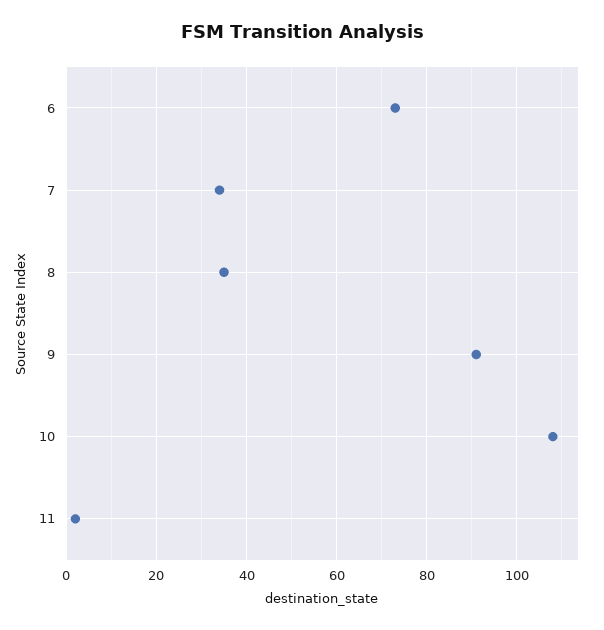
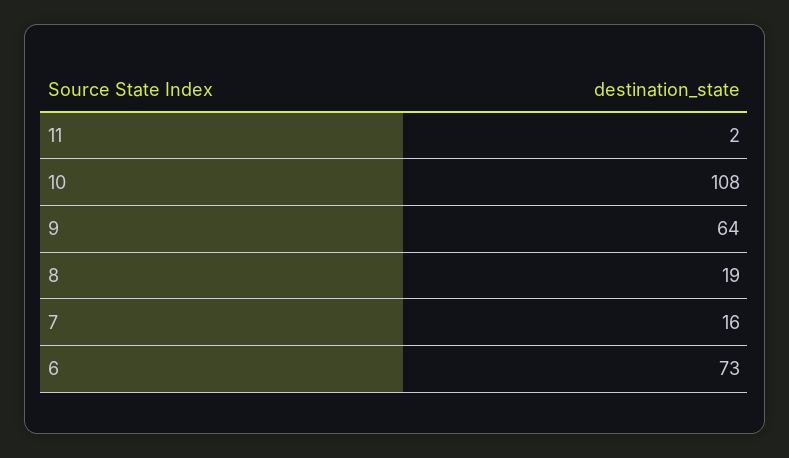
7: 35 -> 16
8: 35 -> 19
9: 90 -> 64

